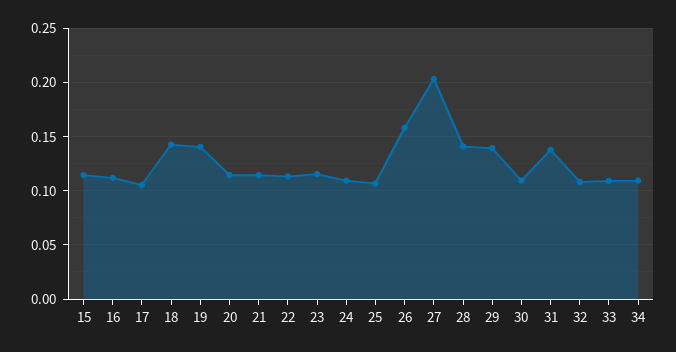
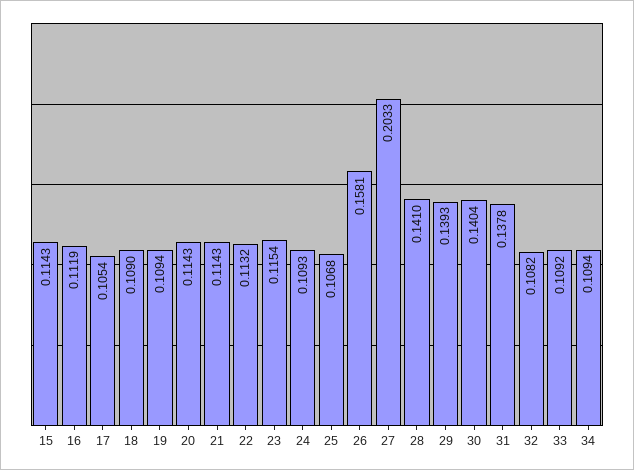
18: 0.14 -> 0.109
19: 0.14 -> 0.1094
30: 0.11 -> 0.1404

